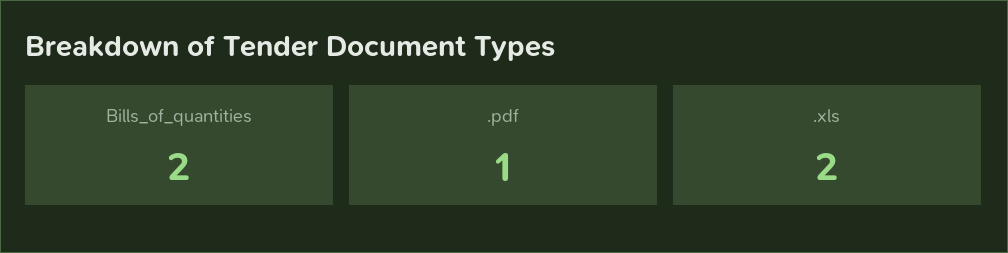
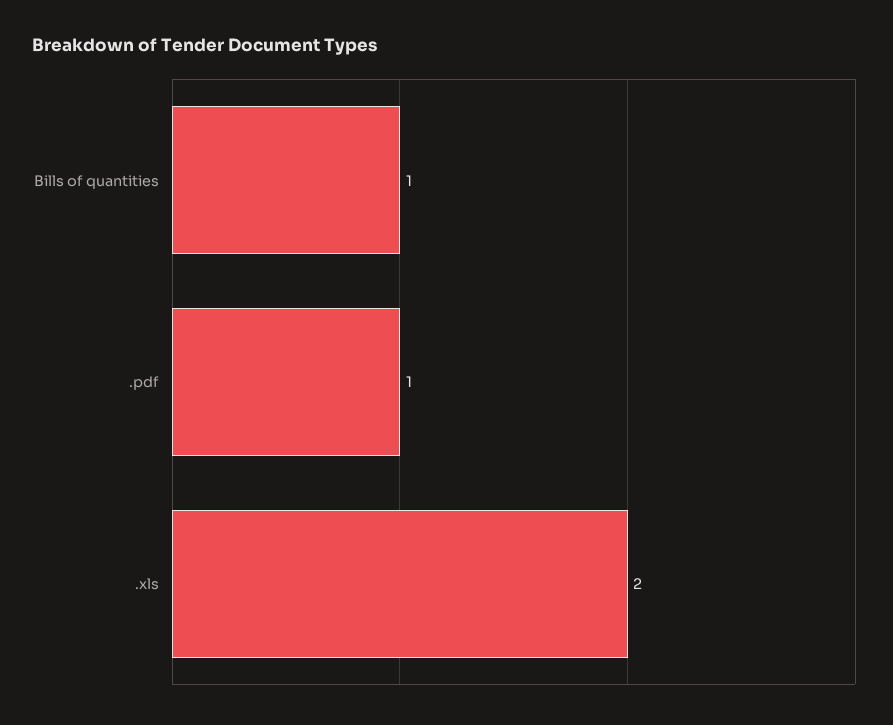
Bills_of_quantities: 2 -> 1

